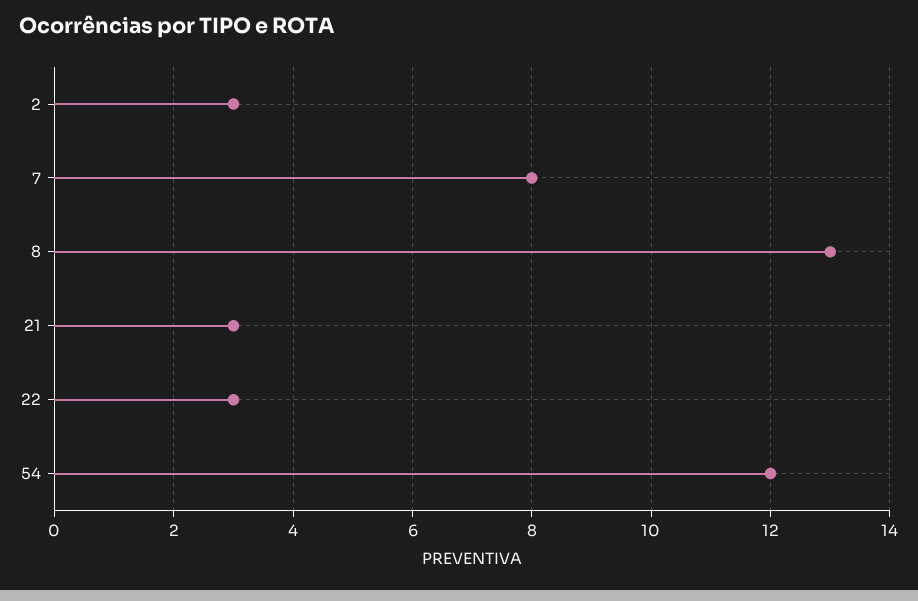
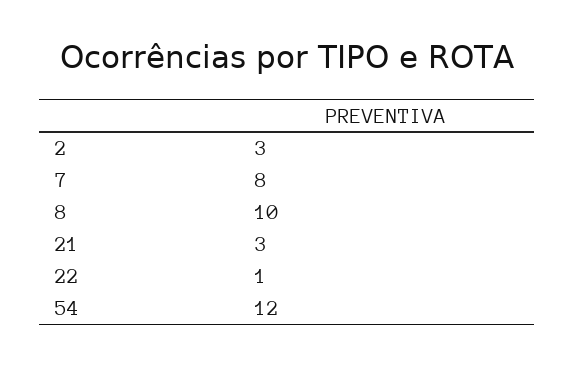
8: 13 -> 10
22: 3 -> 1

